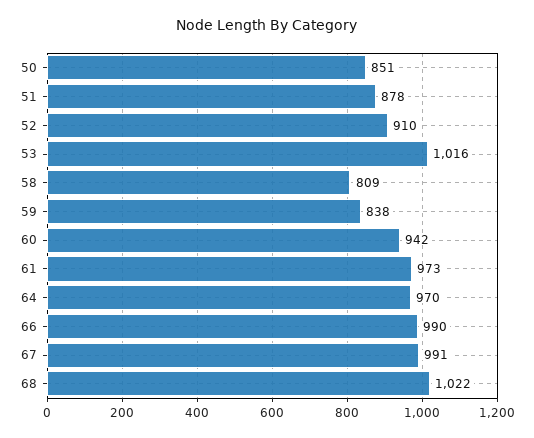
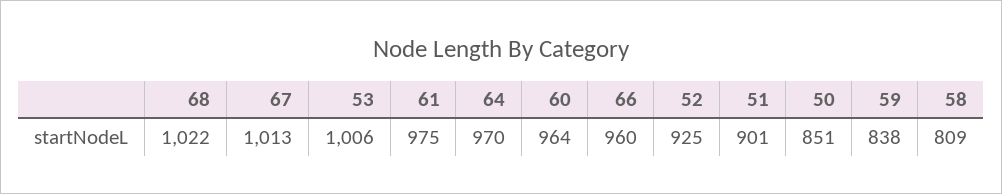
51: 878 -> 901
52: 910 -> 925
53: 1016 -> 1006
60: 942 -> 964
61: 973 -> 975
66: 990 -> 960
67: 991 -> 1013

